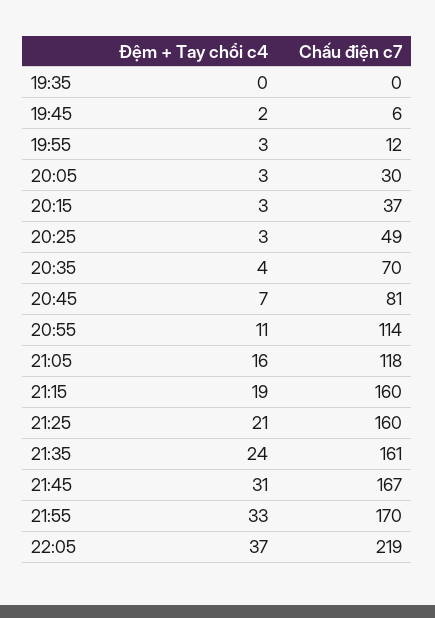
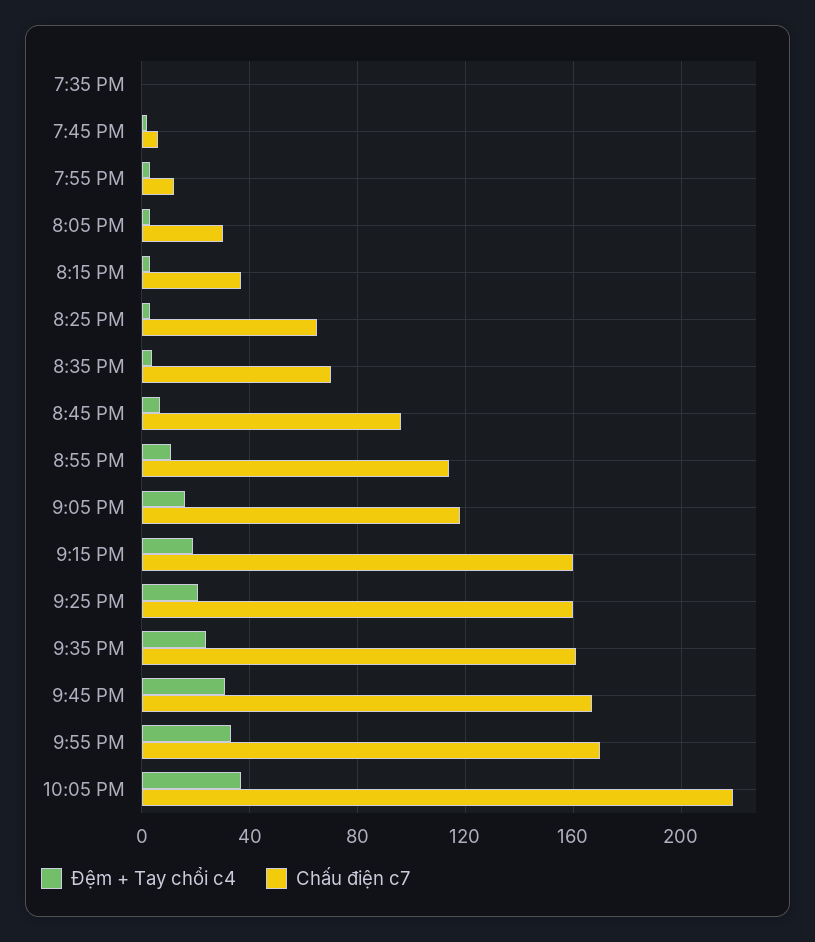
Chấu điện c7, 20:25: 49 -> 65
Chấu điện c7, 20:45: 81 -> 95

